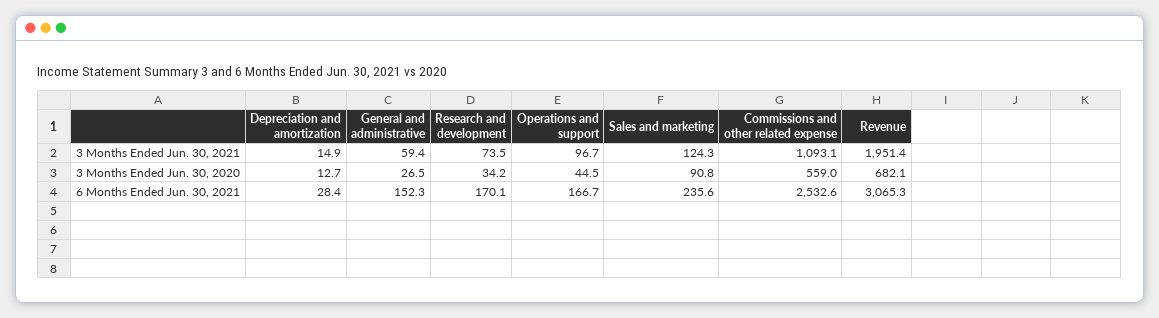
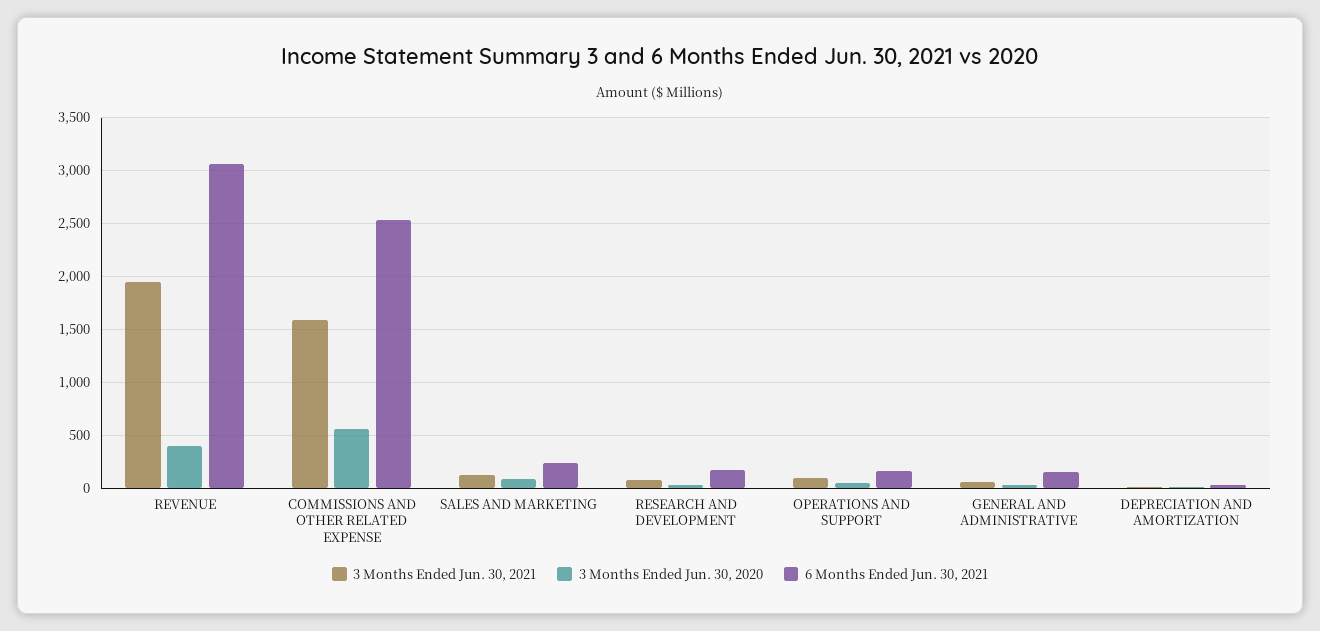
3 Months Ended Jun. 30, 2021, Commissions and other related expense: 1093.1 -> 1600
3 Months Ended Jun. 30, 2020, Revenue: 682.1 -> 400

